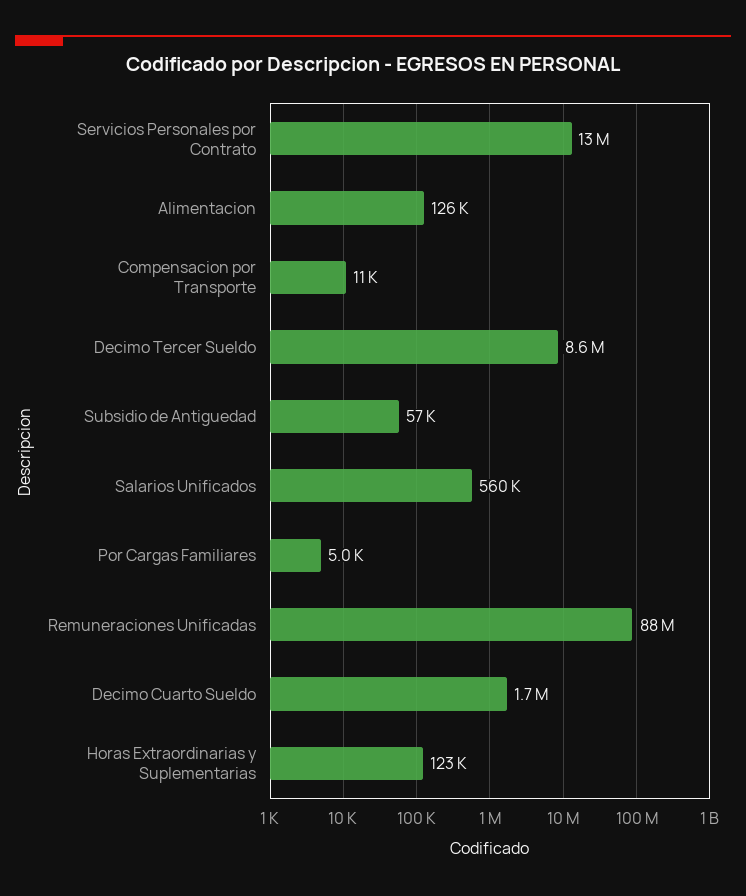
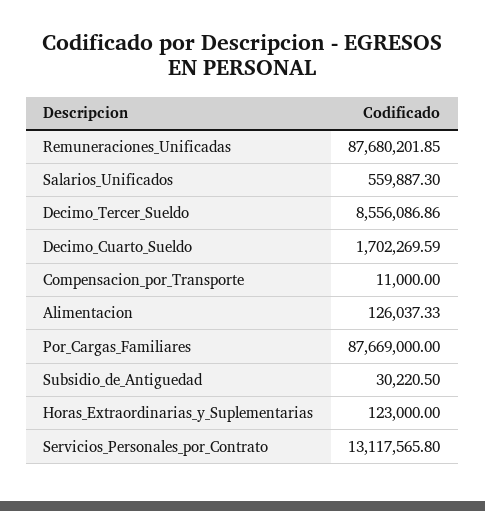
Subsidio de Antiguedad: 57000 -> 30220.5
Por Cargas Familiares: 5000 -> 87669000

